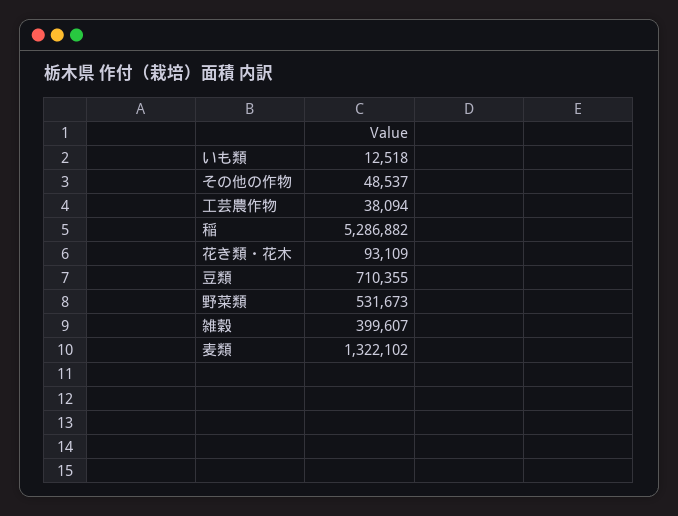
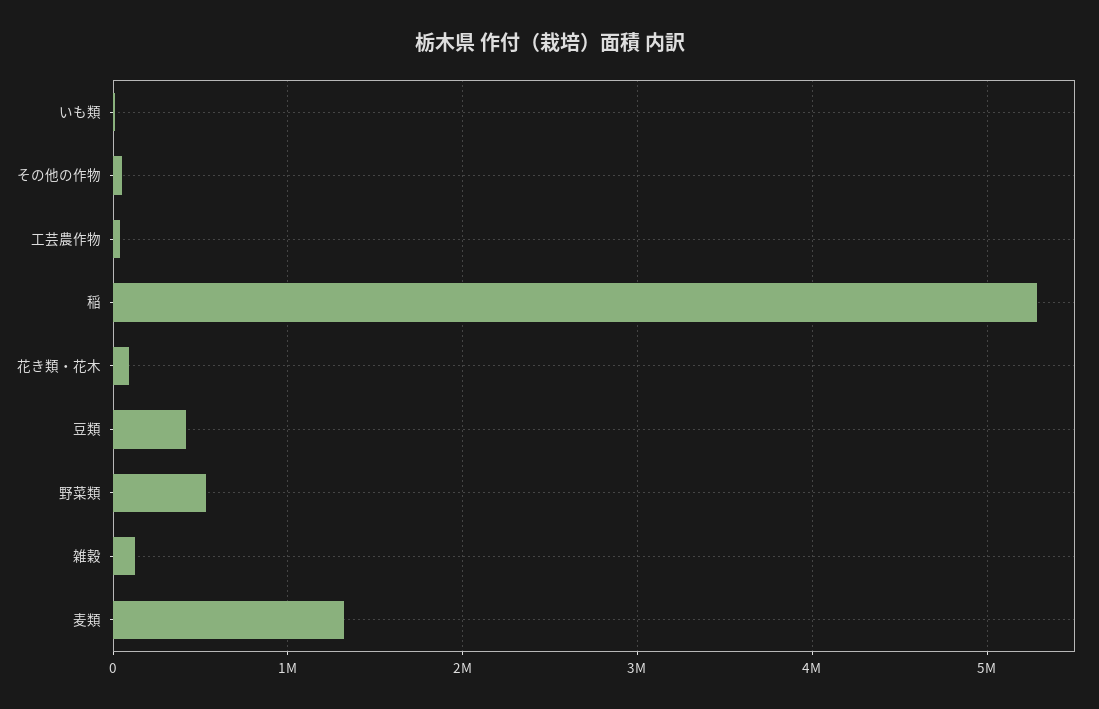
豆類: 710355 -> 400000
雑穀: 399607 -> 100000

